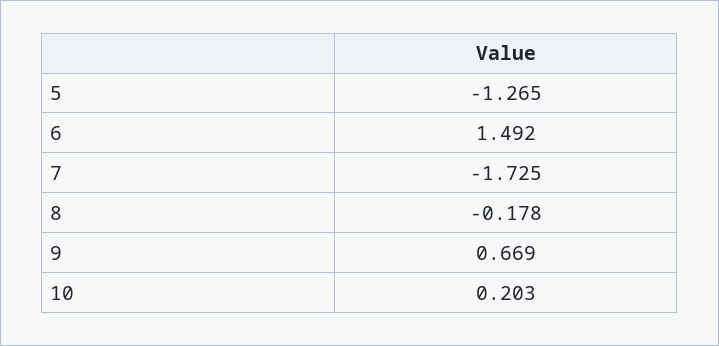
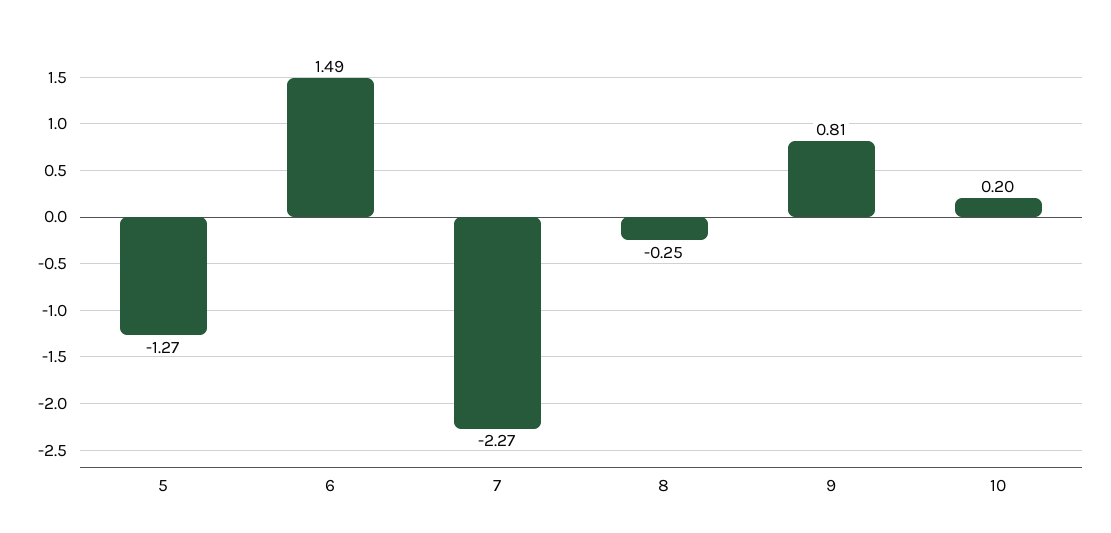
7: -1.725 -> -2.27
8: -0.178 -> -0.25
9: 0.669 -> 0.81

